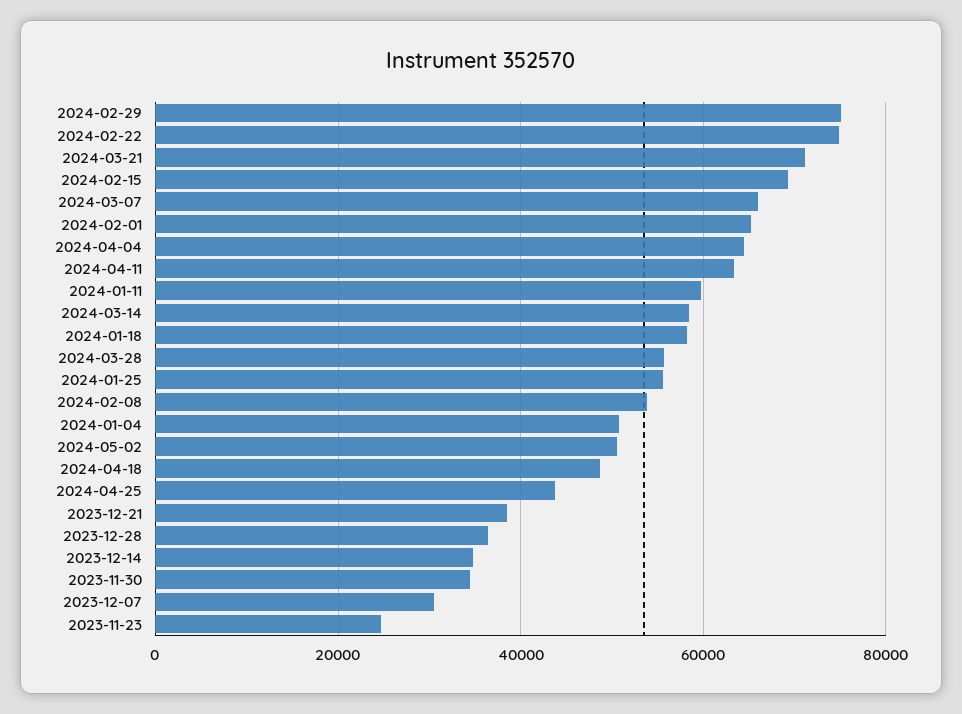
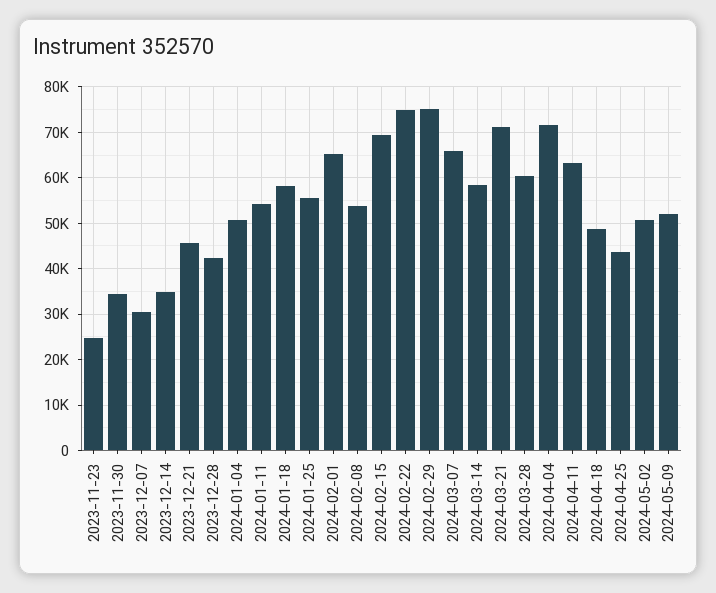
2024-04-04: 64000 -> 72000
2024-01-11: 60000 -> 54000
2024-03-28: 56000 -> 60000
2023-12-21: 38000 -> 46000
2023-12-28: 36000 -> 42000
2024-05-09: none -> 52000

